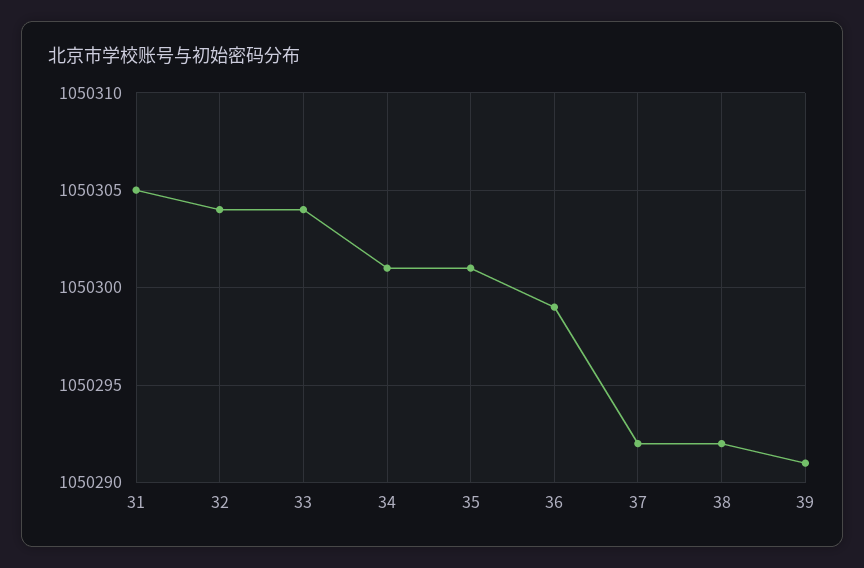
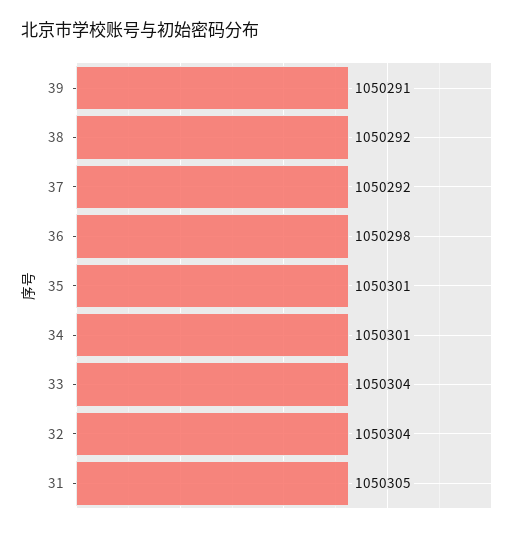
36: 1050299 -> 1050298

